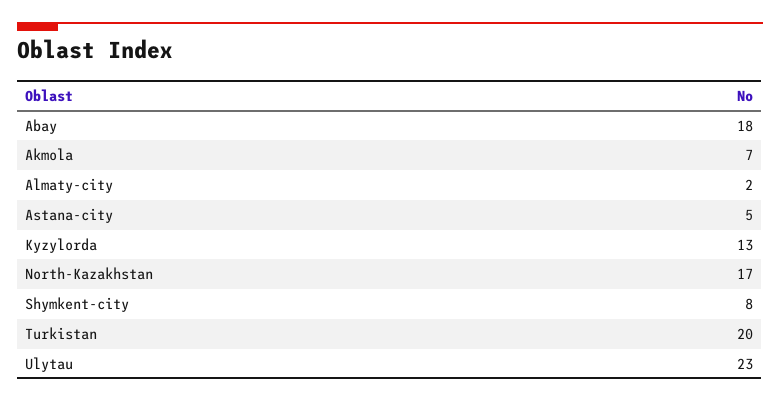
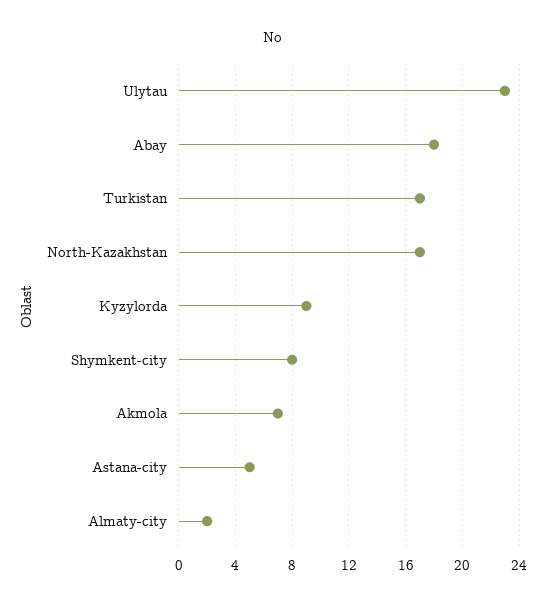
Kyzylorda: 13 -> 9
Turkistan: 20 -> 17

